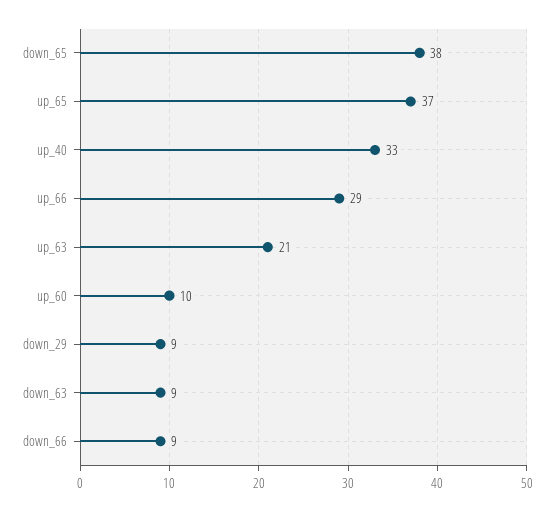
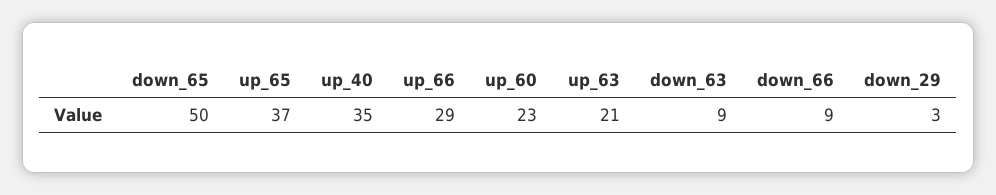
down_65: 38 -> 50
up_40: 33 -> 35
up_60: 10 -> 23
down_29: 9 -> 3

